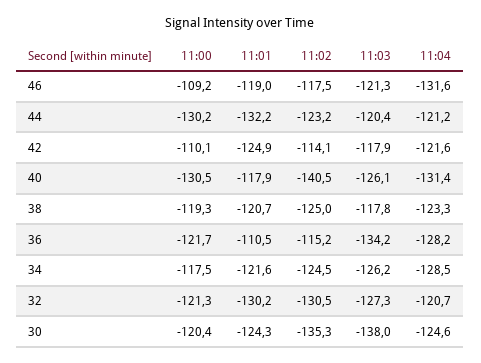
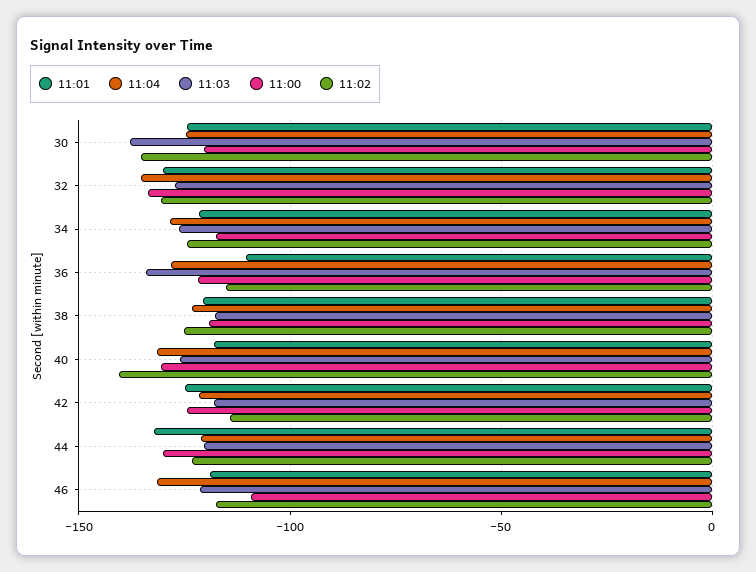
11:00, 42: -110.1 -> -125
11:00, 32: -121.3 -> -135
11:04, 32: -120.7 -> -135

